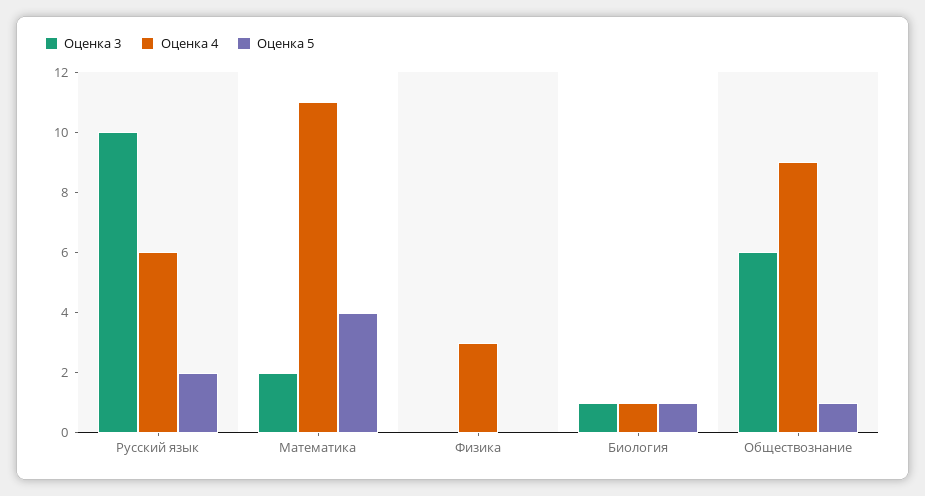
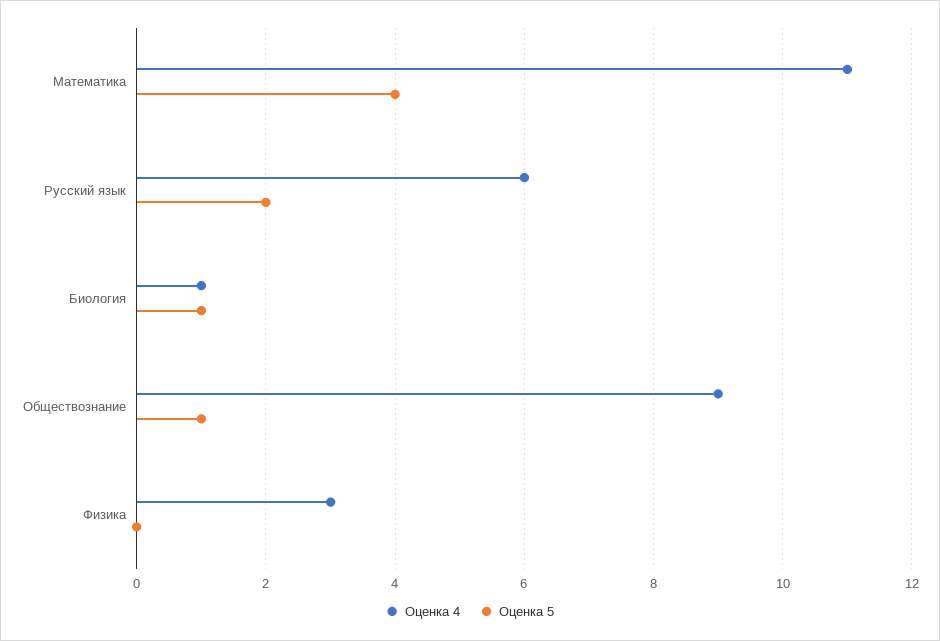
Оценка 3, Русский язык: 10 -> none
Оценка 3, Математика: 2 -> none
Оценка 3, Физика: 0 -> none
Оценка 3, Биология: 1 -> none
Оценка 3, Обществознание: 6 -> none

